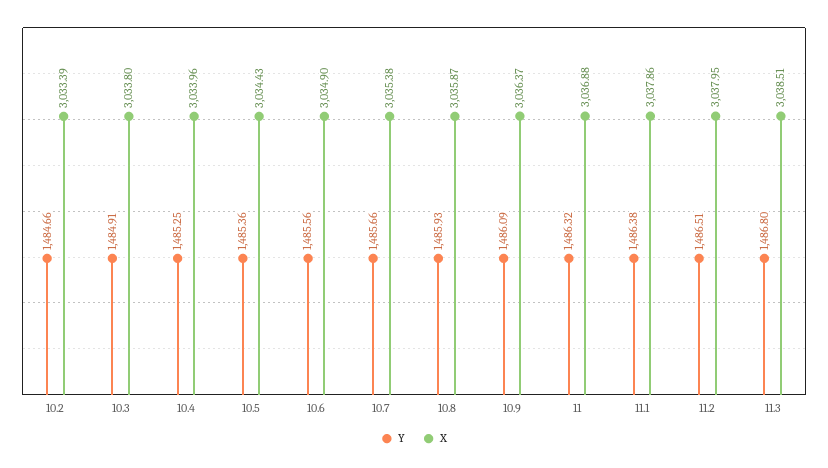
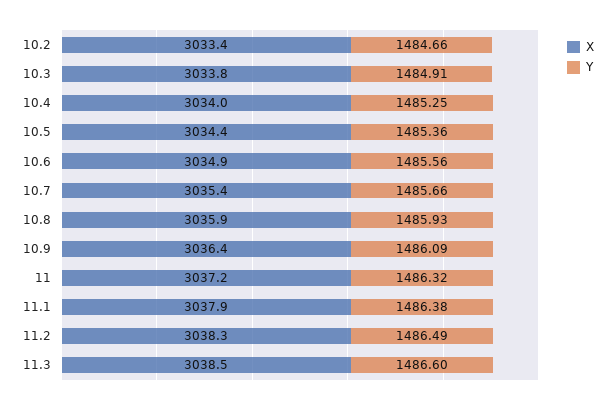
X, 11: 3036.88 -> 3037.2
Y, 11.2: 1486.51 -> 1486.49
X, 11.2: 3037.95 -> 3038.3
Y, 11.3: 1486.8 -> 1486.6

